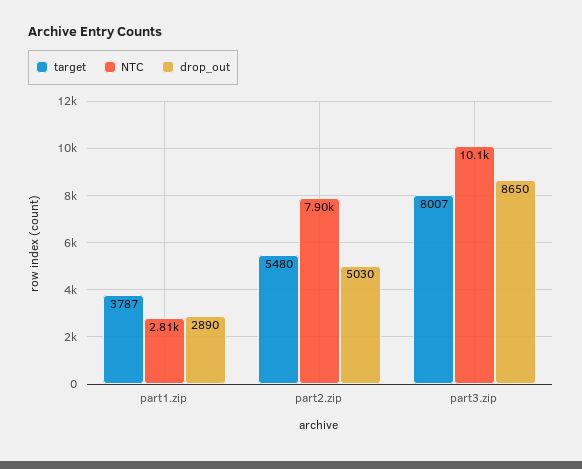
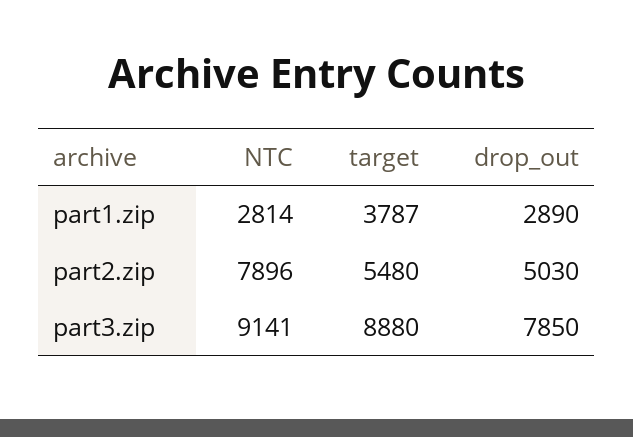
target, part3.zip: 8007 -> 8880
NTC, part3.zip: 10100 -> 9141
drop_out, part3.zip: 8650 -> 7850

